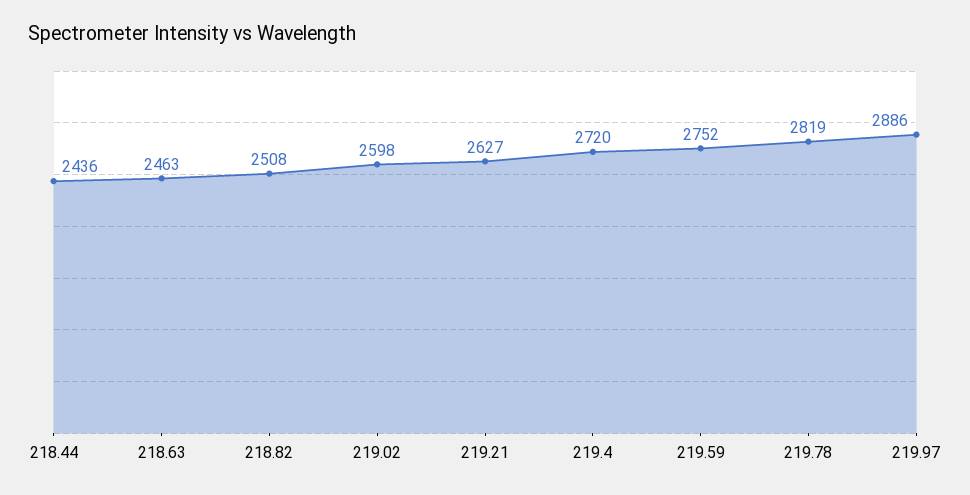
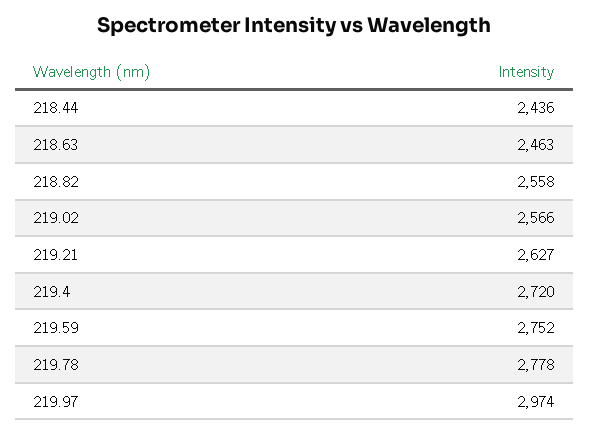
218.82: 2508 -> 2558
219.02: 2598 -> 2566
219.78: 2819 -> 2778
219.97: 2886 -> 2974

